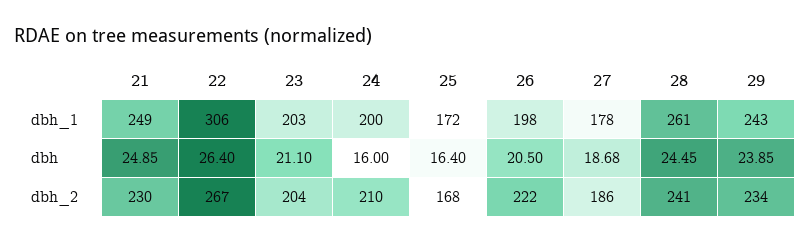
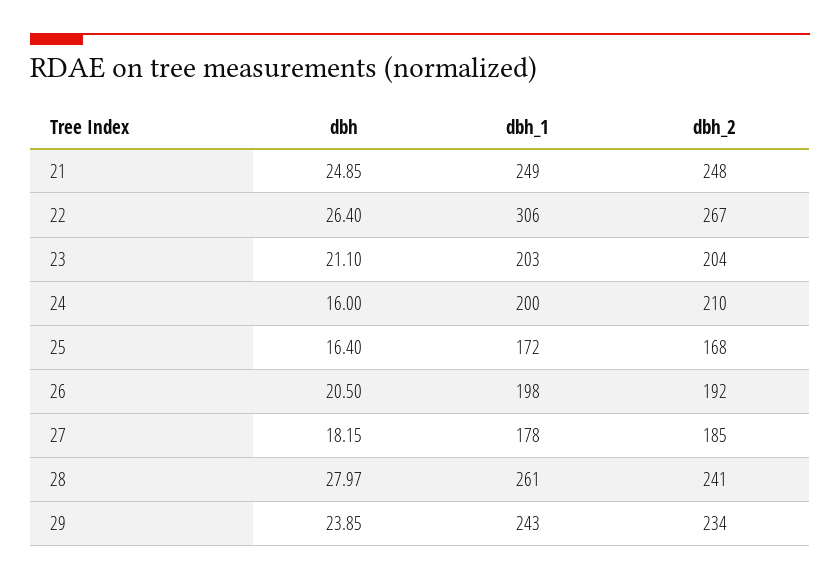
27, dbh: 18.68 -> 18.15
28, dbh: 24.45 -> 27.97
21, dbh_2: 230 -> 248
26, dbh_2: 222 -> 192
27, dbh_2: 186 -> 185

